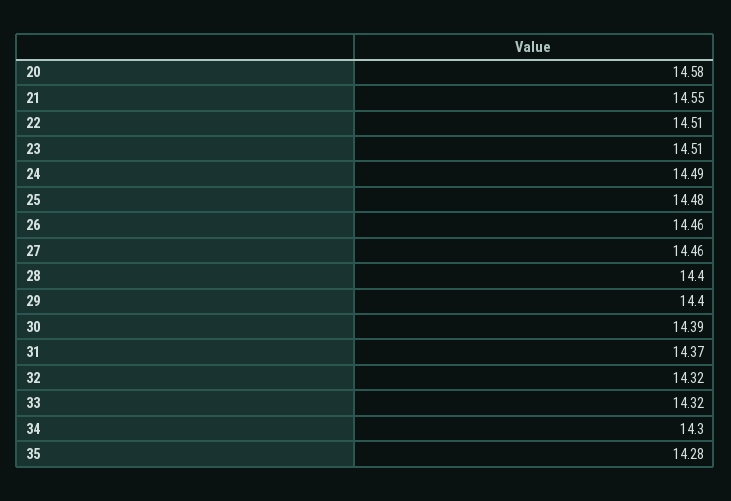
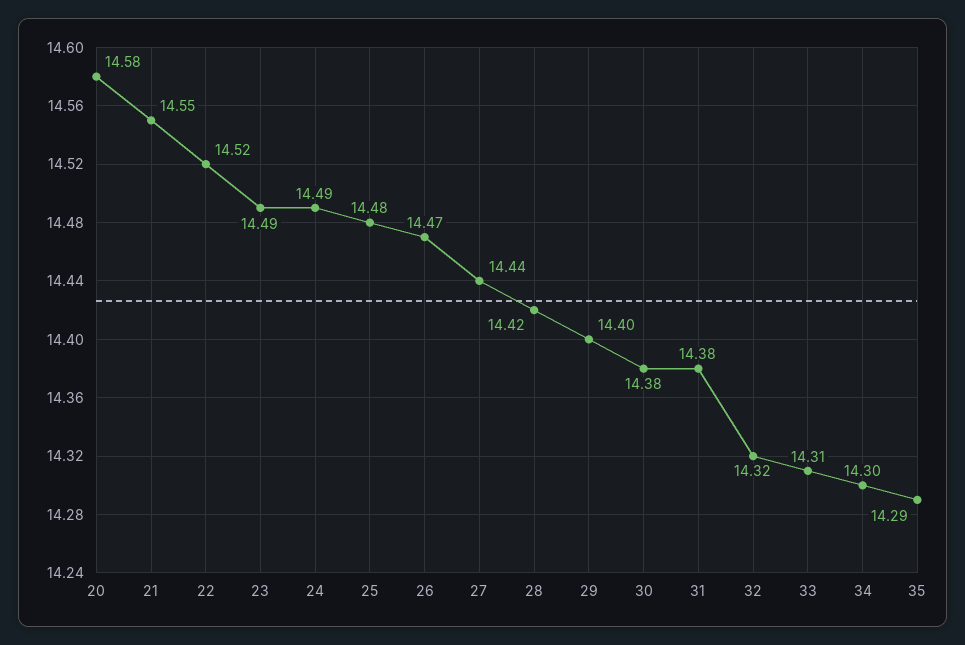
22: 14.51 -> 14.52
23: 14.51 -> 14.49
26: 14.46 -> 14.47
27: 14.46 -> 14.44
28: 14.4 -> 14.42
30: 14.39 -> 14.38
31: 14.37 -> 14.38
33: 14.32 -> 14.31
35: 14.28 -> 14.29

